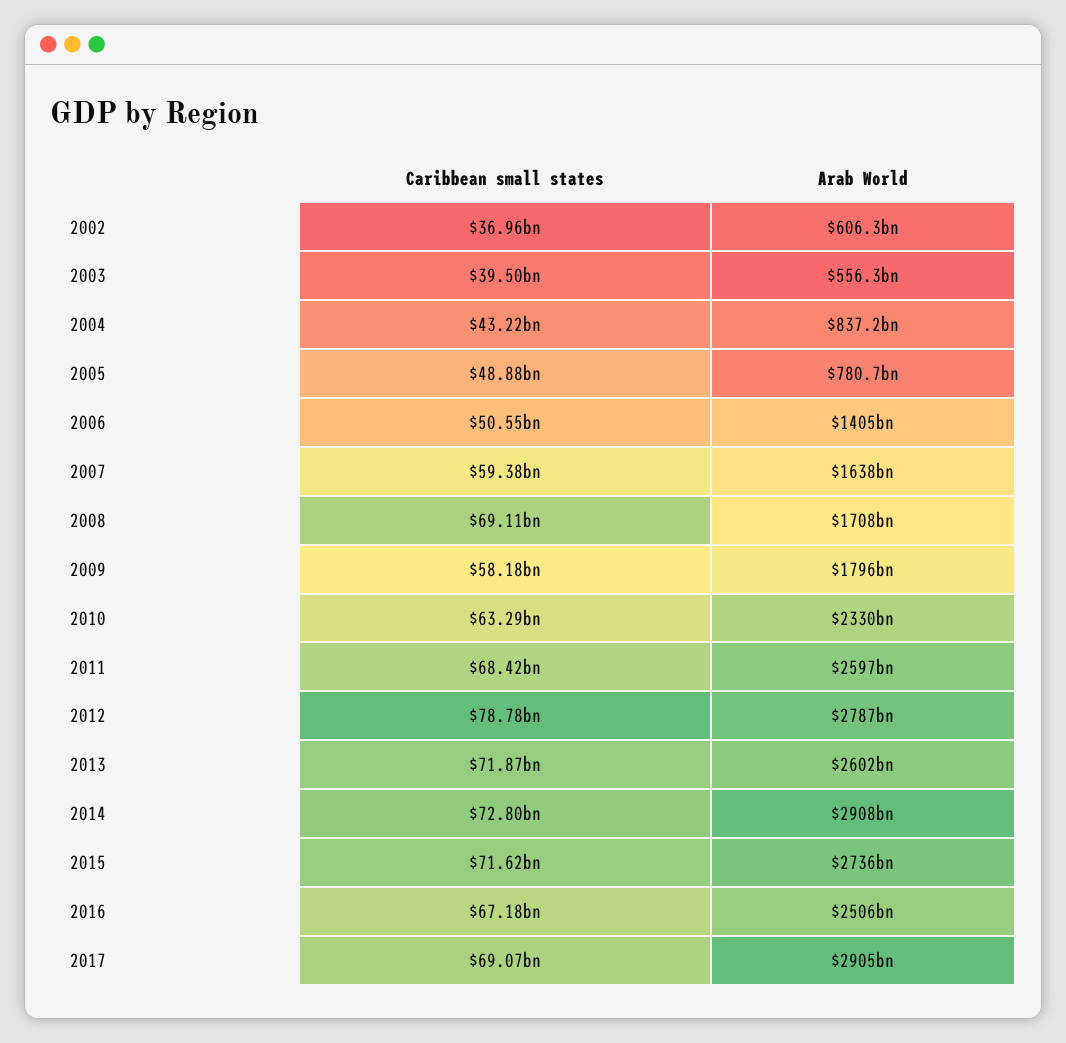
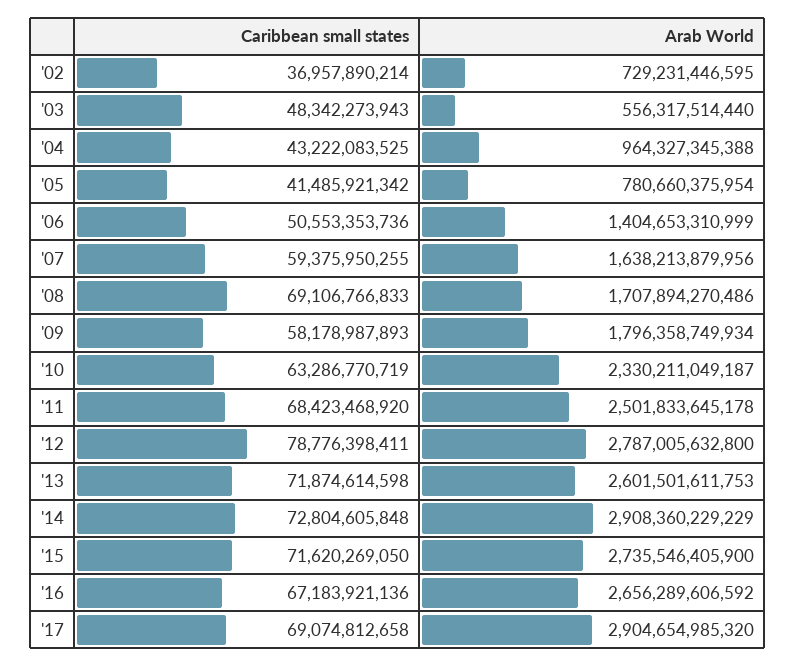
Arab World, 2002: 606300000000 -> 729231446595
Caribbean small states, 2003: 39500000000 -> 48342273943
Arab World, 2004: 837200000000 -> 964327345388
Caribbean small states, 2005: 48880000000 -> 41485921342
Arab World, 2011: 2597000000000 -> 2501833645178
Arab World, 2016: 2506000000000 -> 2656289606592

